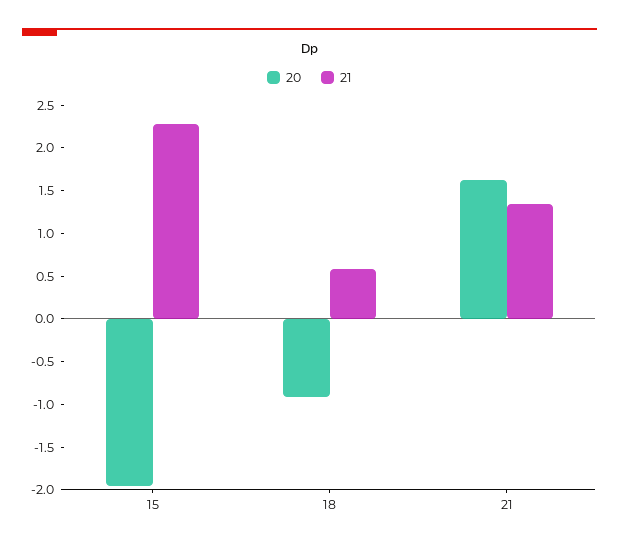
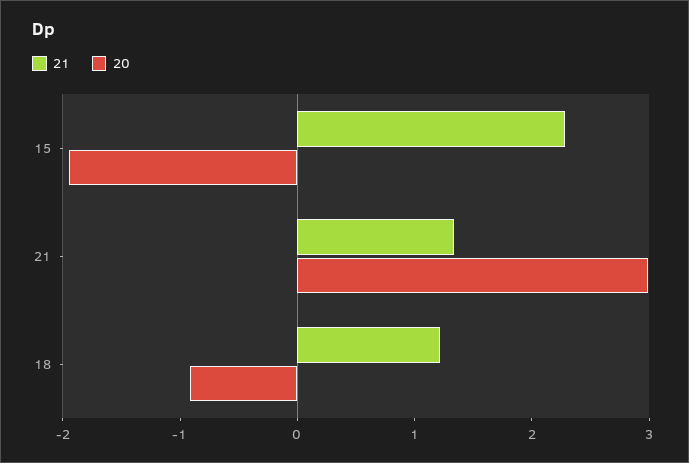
21, 18: 0.6 -> 1.2
20, 21: 1.6 -> 3

